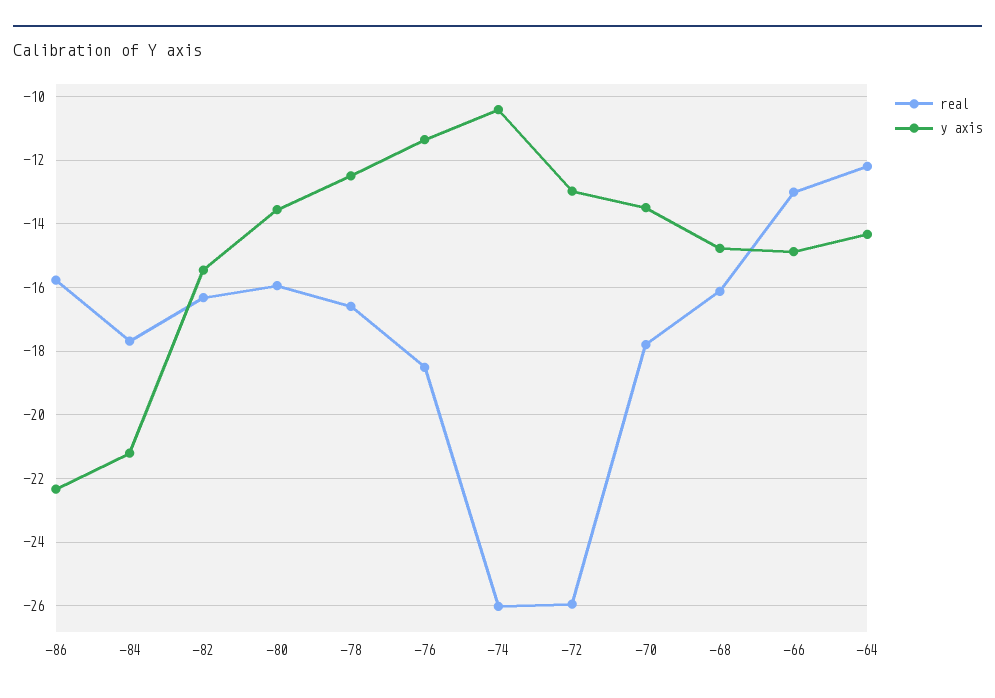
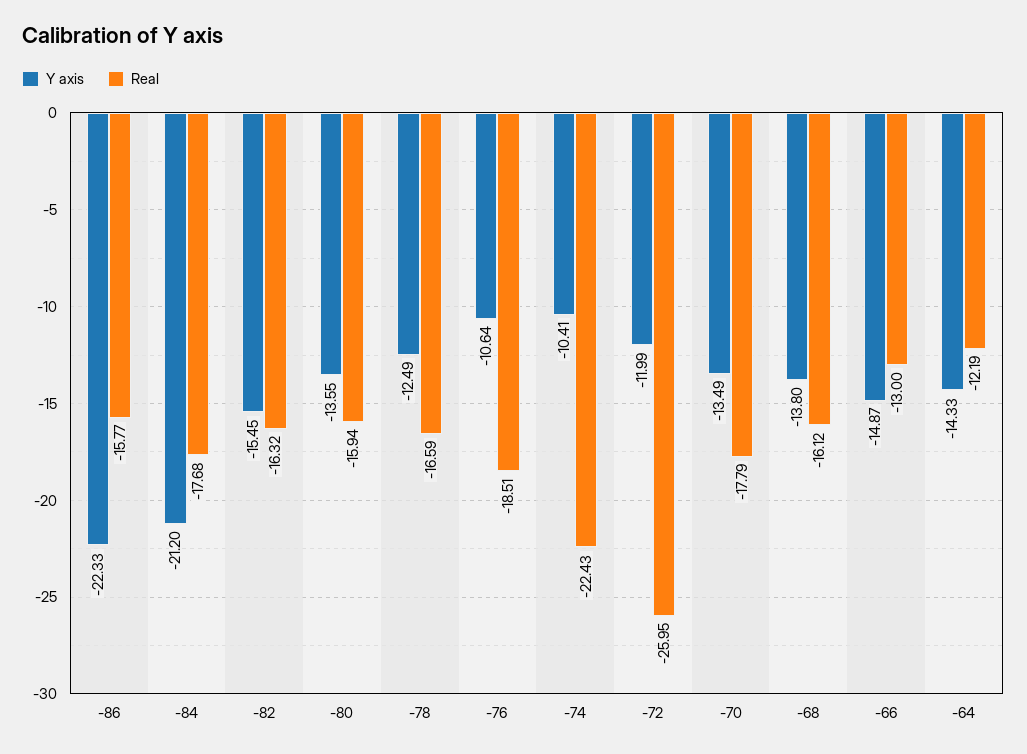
y axis, -76: -11.4 -> -10.64
real, -74: -26 -> -22.43
y axis, -72: -13 -> -11.99
y axis, -68: -14.8 -> -13.8

